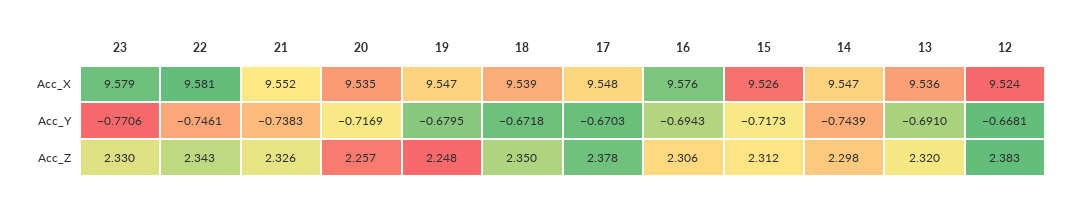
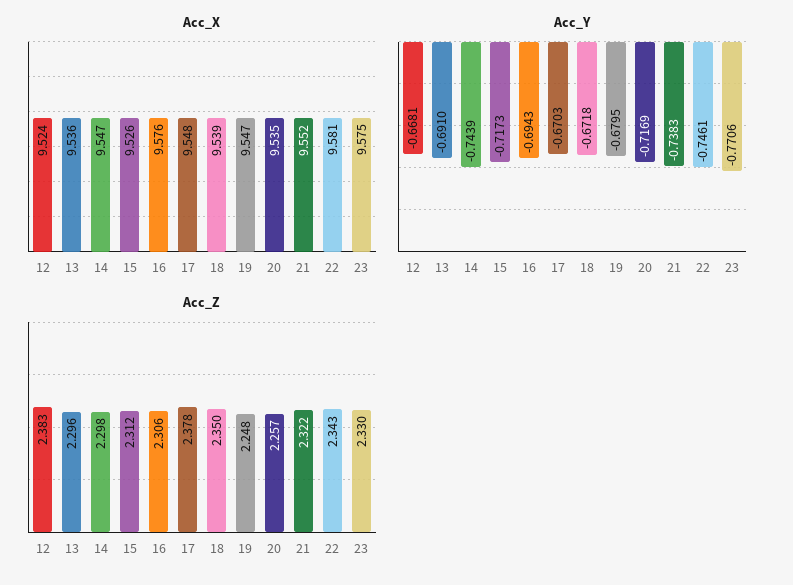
Acc_X, 23: 9.579 -> 9.575
Acc_Z, 21: 2.326 -> 2.322
Acc_Z, 13: 2.32 -> 2.296

